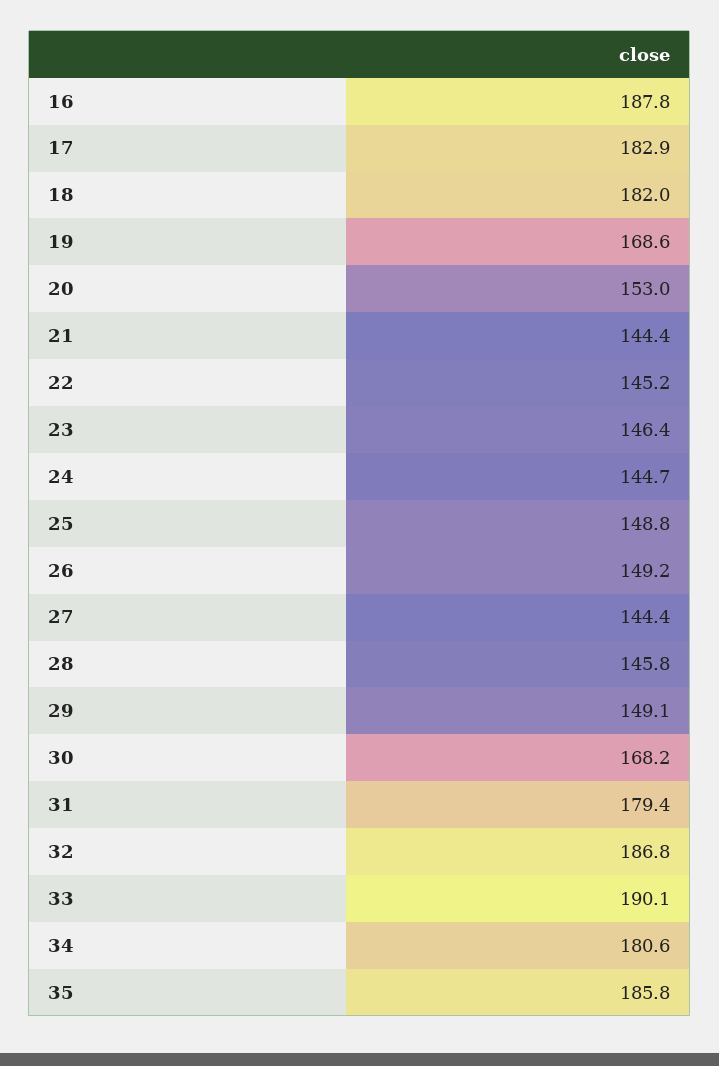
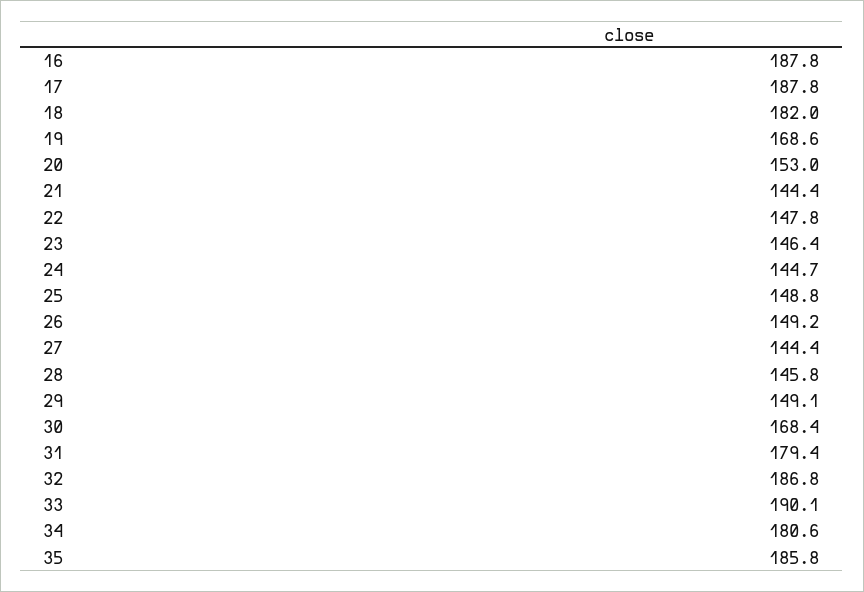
17: 182.9 -> 187.8
22: 145.2 -> 147.8
30: 168.2 -> 168.4

